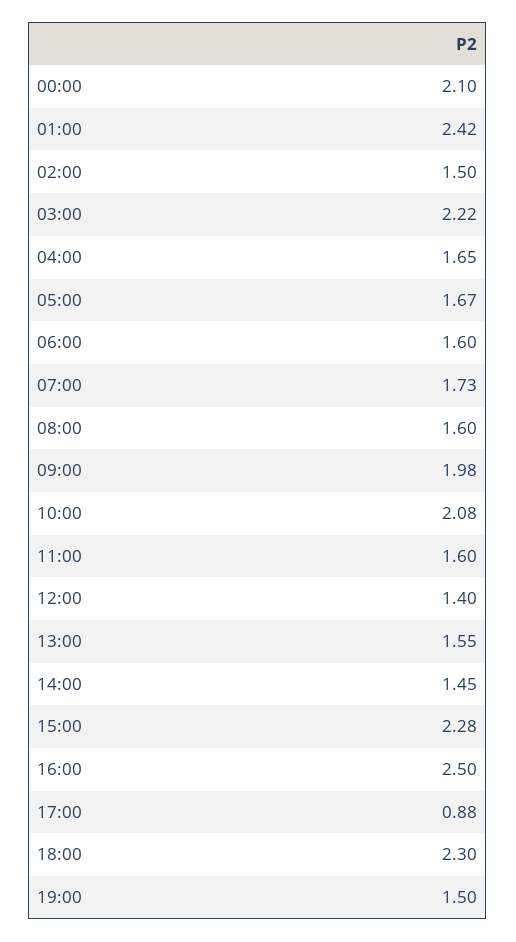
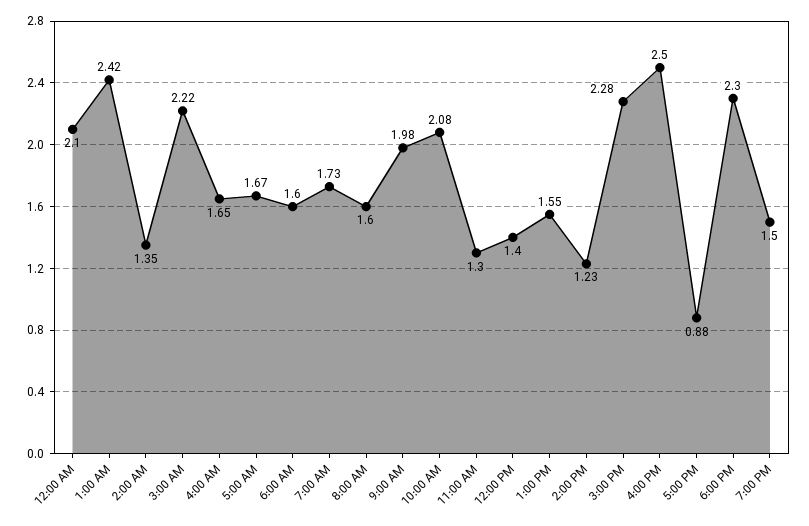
02:00: 1.5 -> 1.35
11:00: 1.6 -> 1.3
14:00: 1.45 -> 1.23

